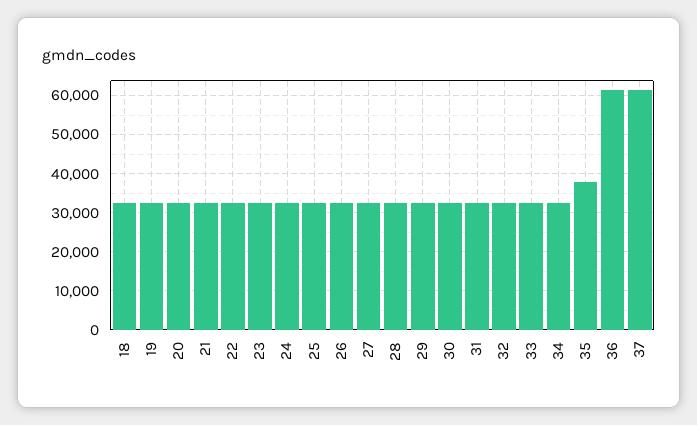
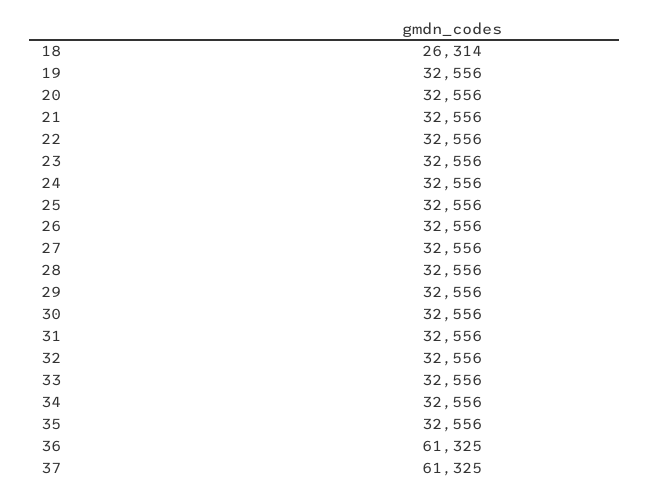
18: 32000 -> 26314
35: 38000 -> 32556

